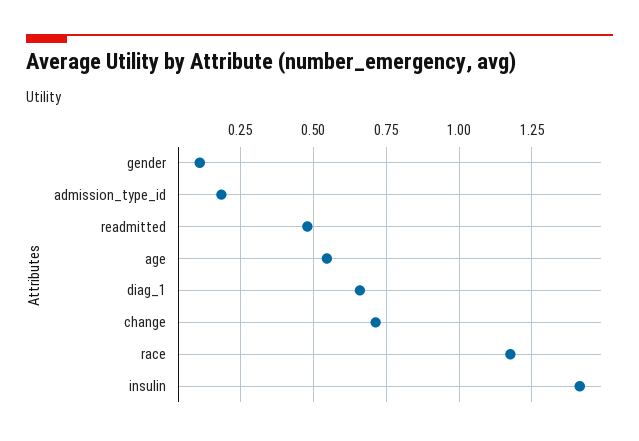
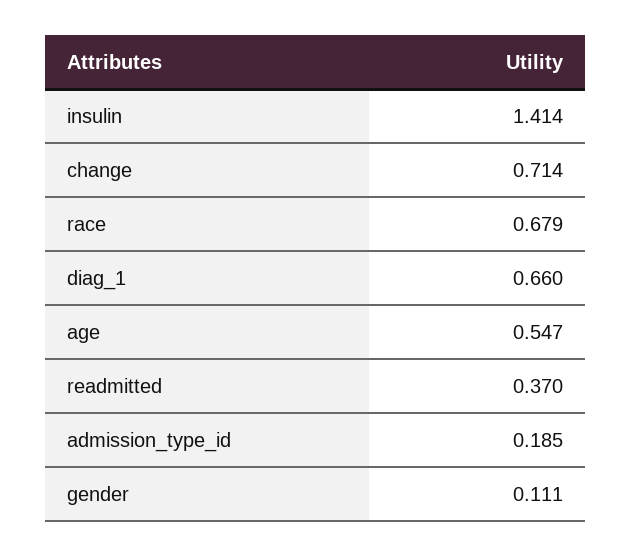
readmitted: 0.475 -> 0.37
race: 1.175 -> 0.679

